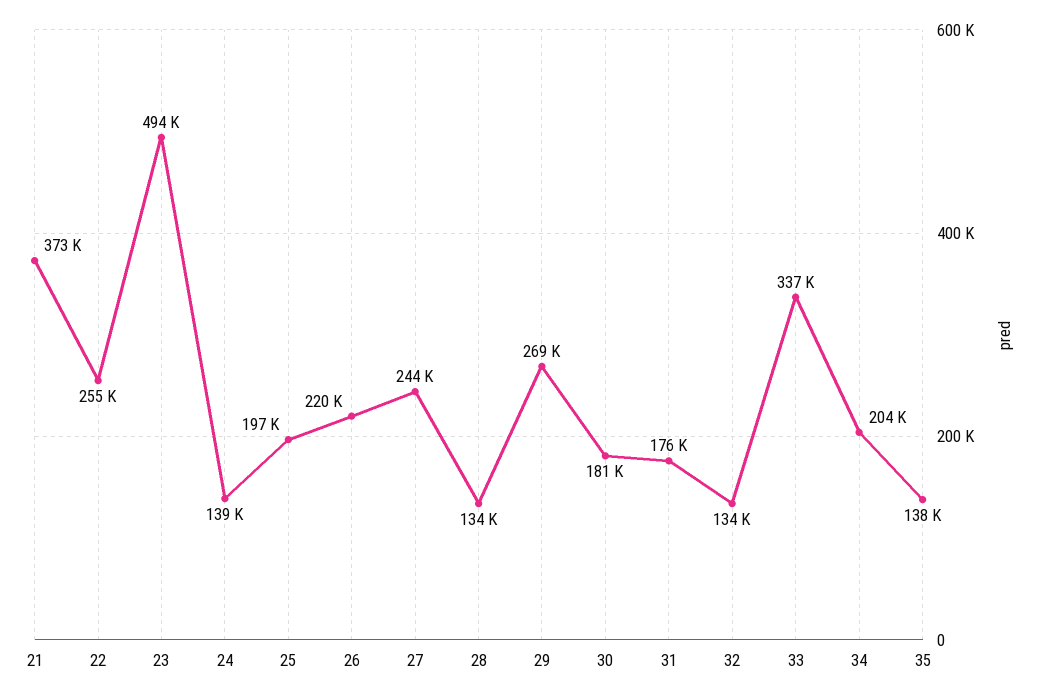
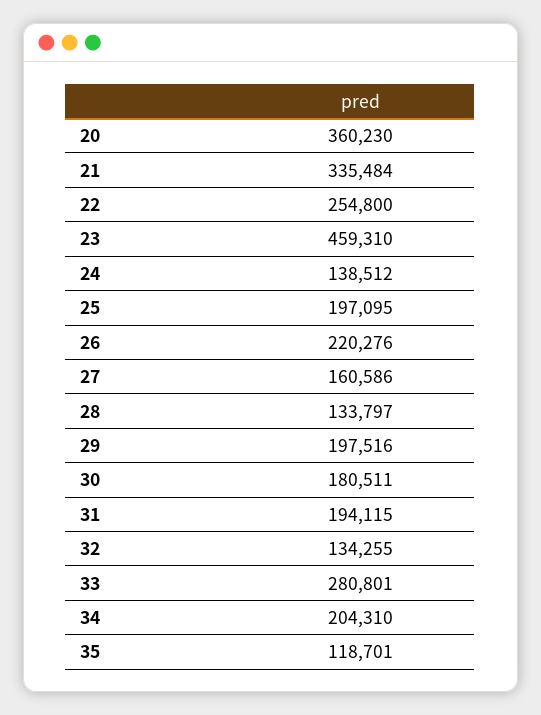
21: 373000 -> 335484
23: 494000 -> 459310
27: 244000 -> 160586
29: 269000 -> 197516
31: 176000 -> 194115
33: 337000 -> 280801
35: 138000 -> 118701
20: none -> 360230

